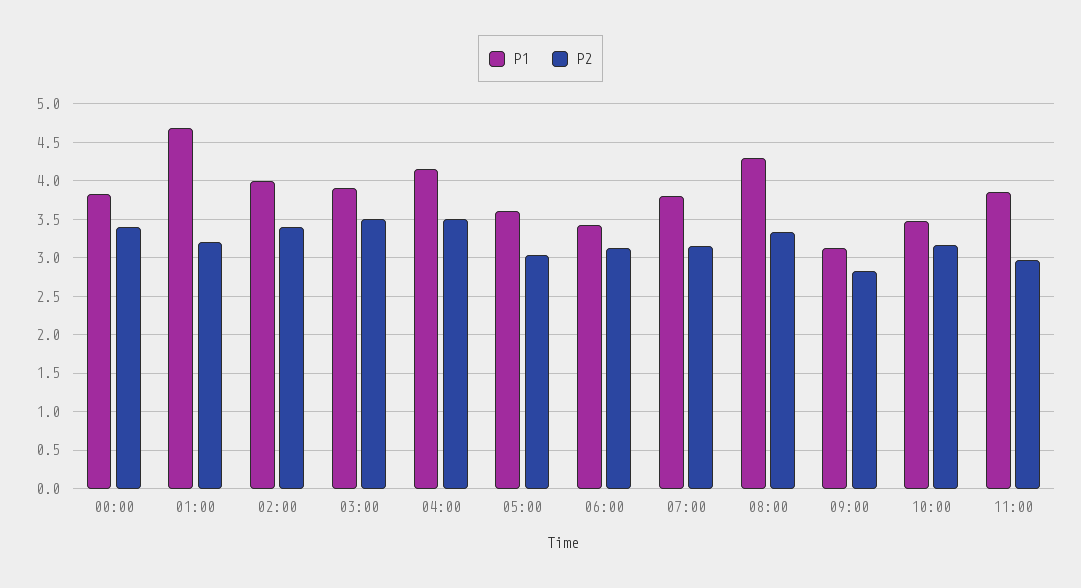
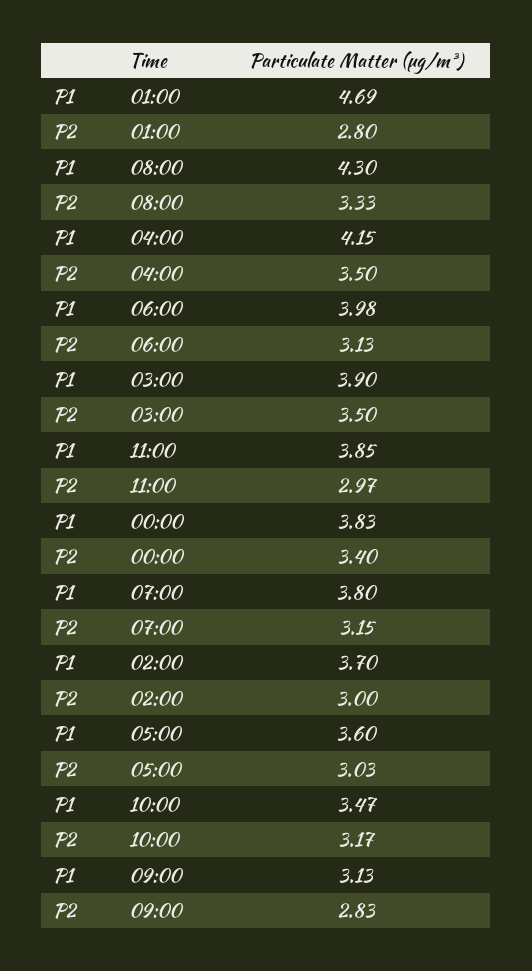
P2, 01:00: 3.2 -> 2.8
P1, 02:00: 4 -> 3.7
P2, 02:00: 3.4 -> 3
P1, 06:00: 3.4 -> 3.98

